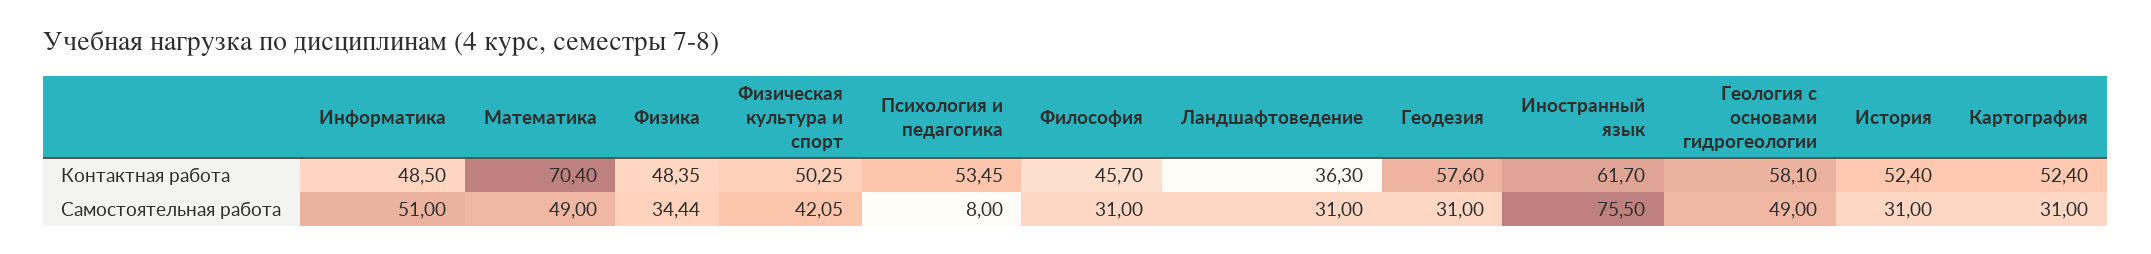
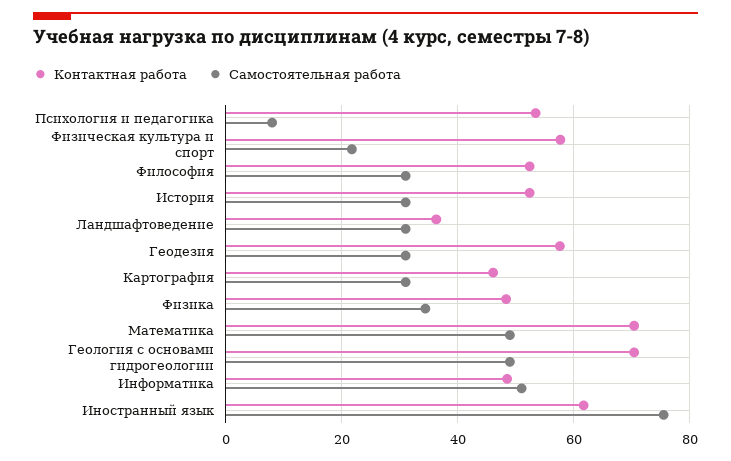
Контактная работа, Физическая культура и спорт: 50.25 -> 58
Контактная работа, Философия: 45.7 -> 52
Контактная работа, Геология с основами гидрогеологии: 58.1 -> 70
Контактная работа, Картография: 52.4 -> 46
Самостоятельная работа, Физическая культура и спорт: 42.05 -> 22

